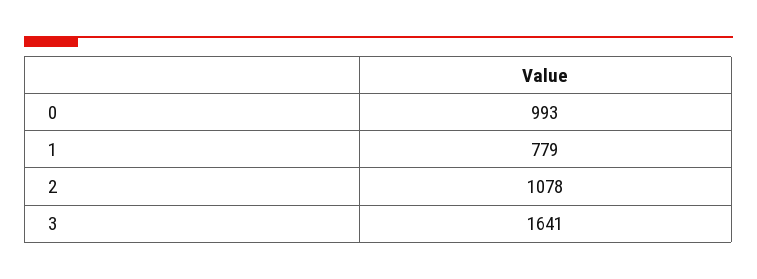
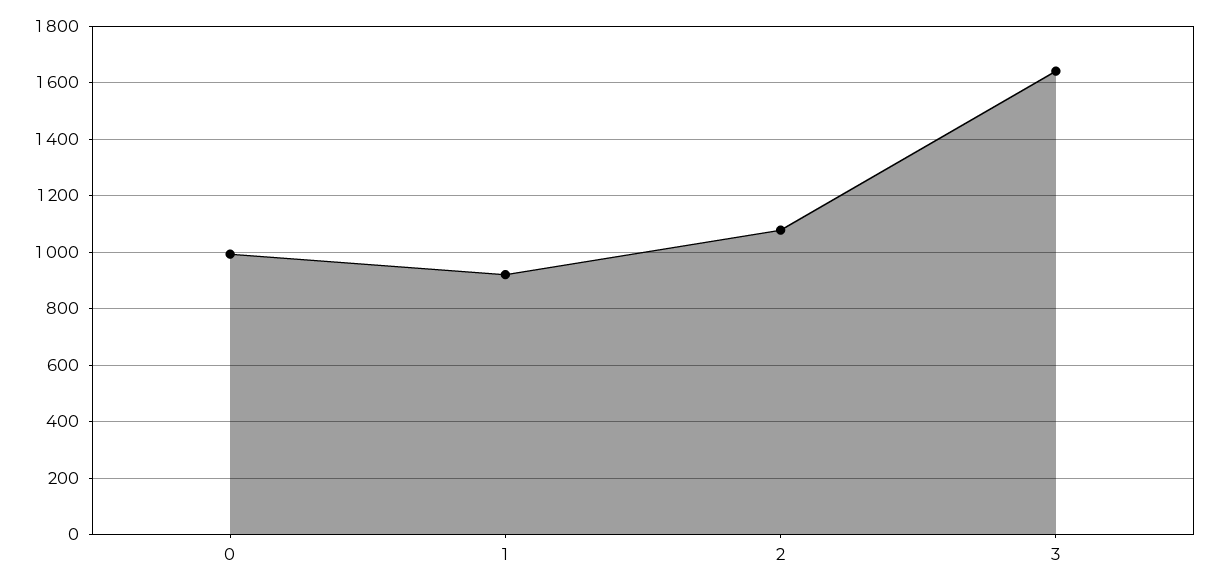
1: 779 -> 925

